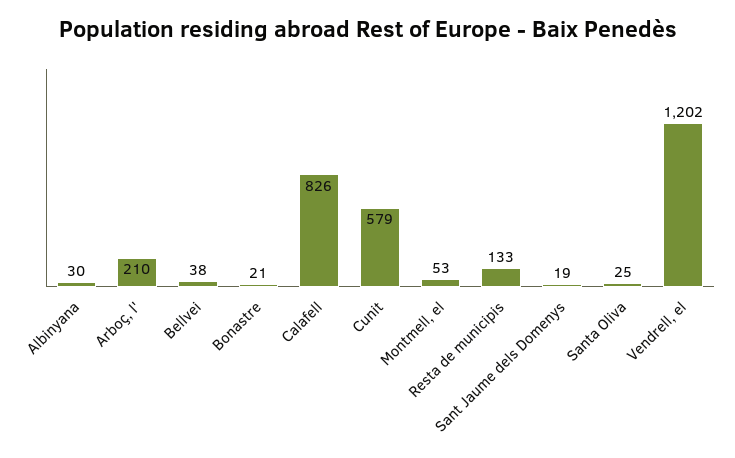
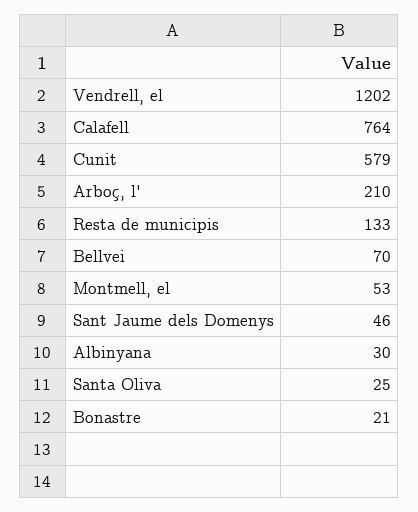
Bellvei: 38 -> 70
Calafell: 826 -> 764
Sant Jaume dels Domenys: 19 -> 46

